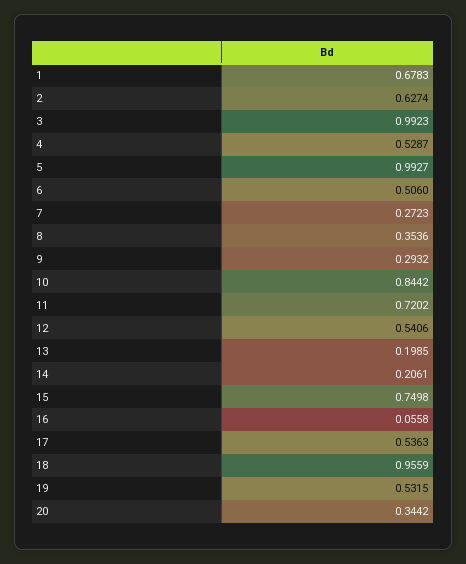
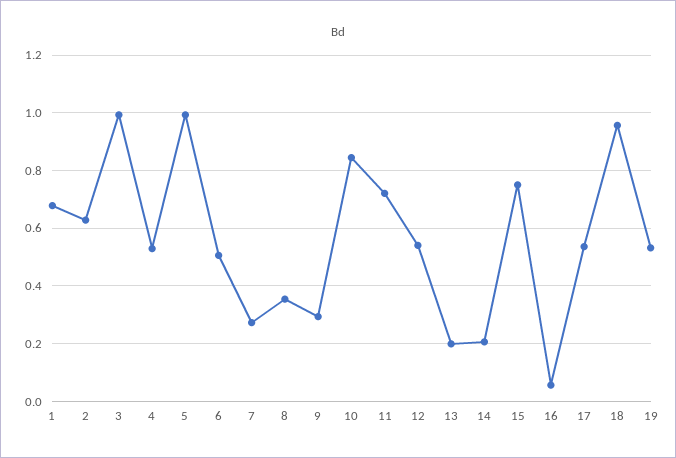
20: 0.3442 -> none

